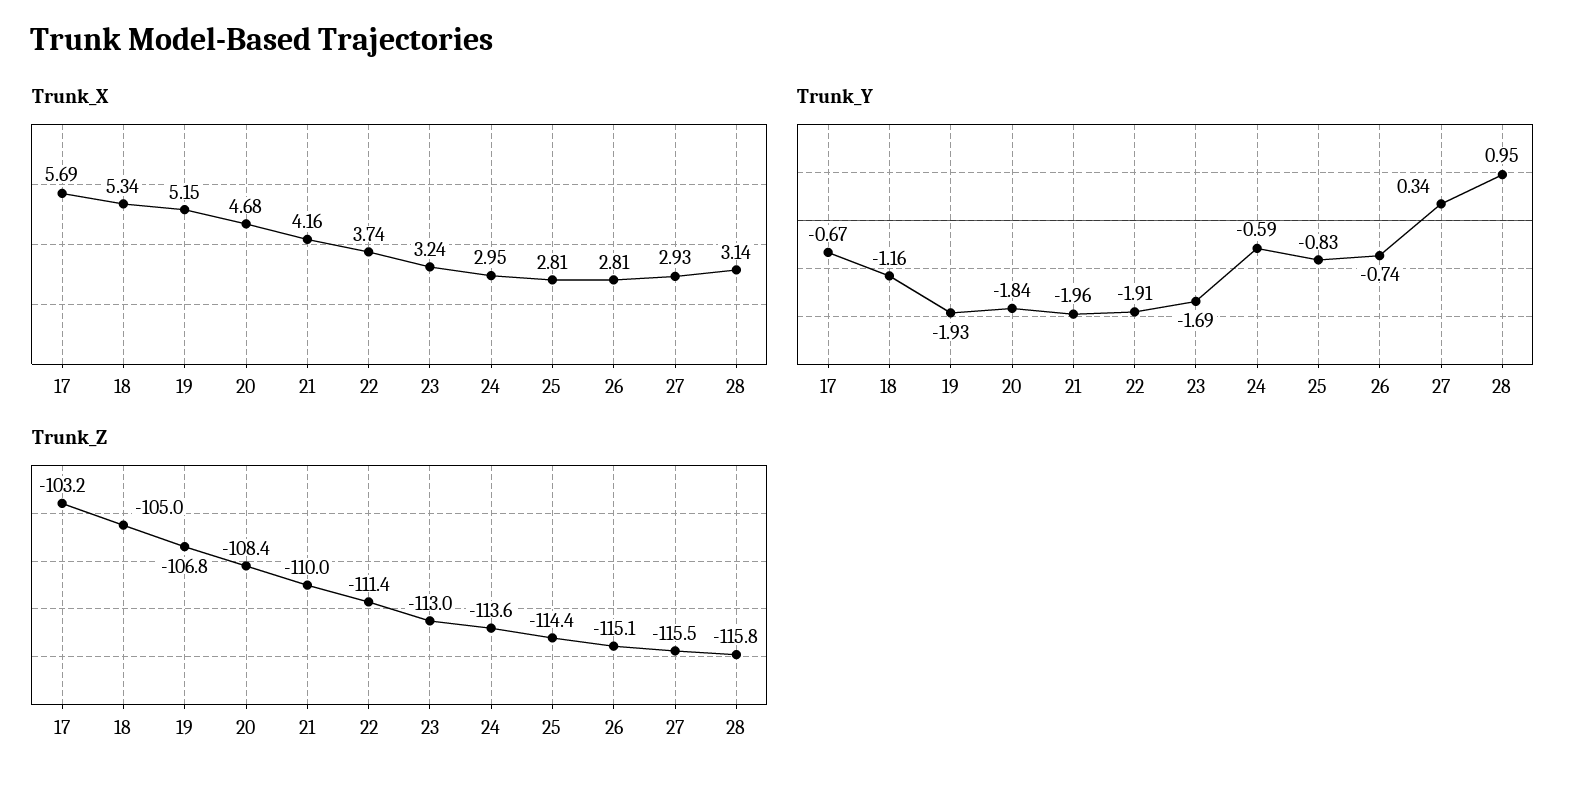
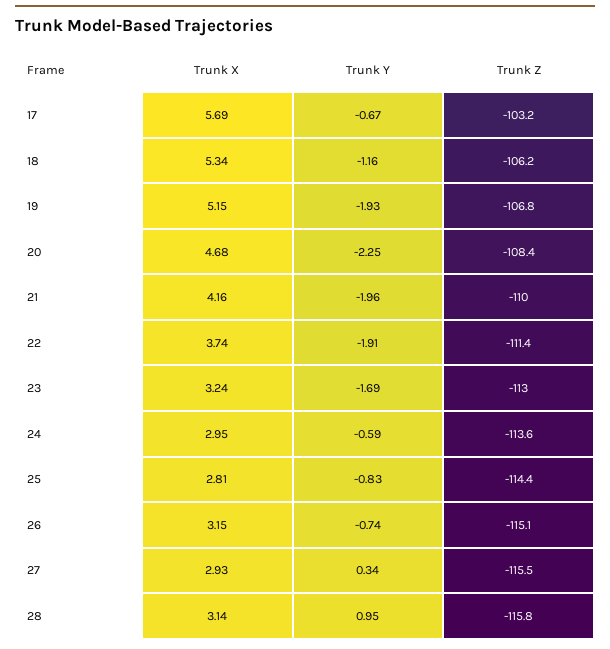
Trunk_X, 26: 2.81 -> 3.15
Trunk_Y, 20: -1.84 -> -2.25
Trunk_Z, 18: -105 -> -106.2

